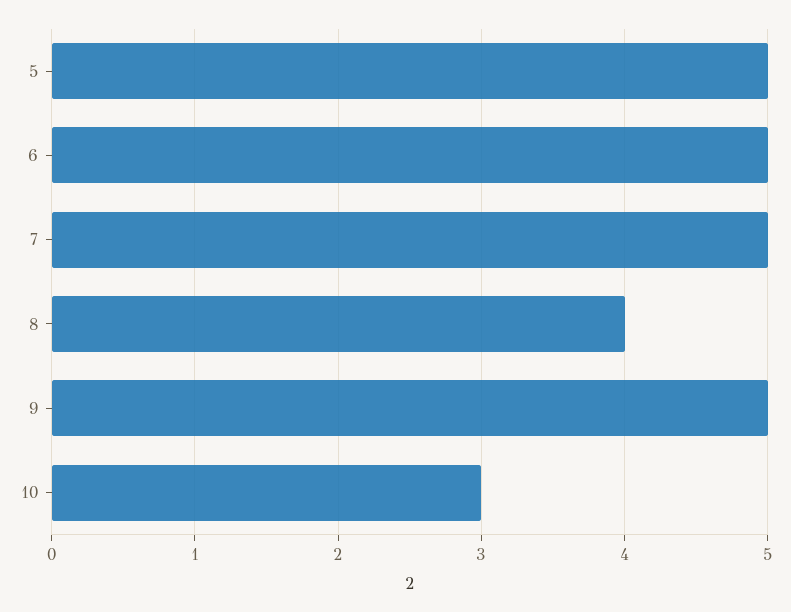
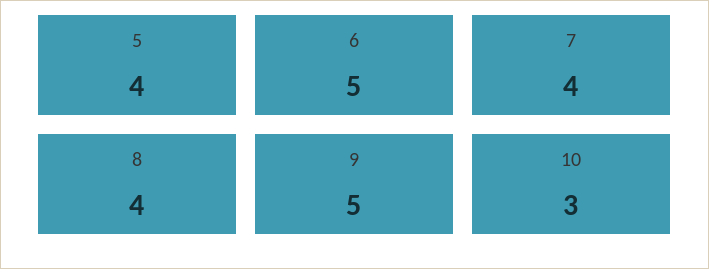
5: 5 -> 4
7: 5 -> 4

